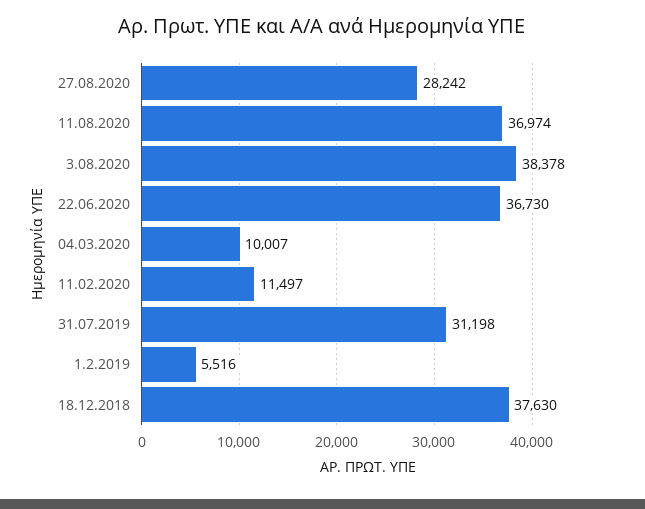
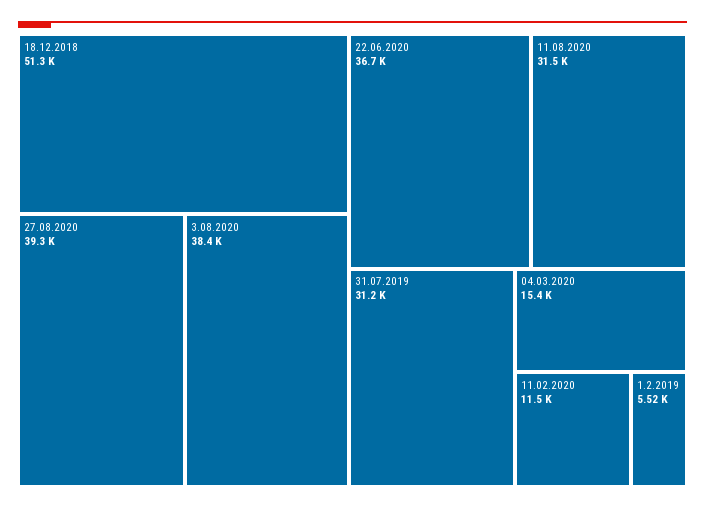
27.08.2020: 28242 -> 39300
11.08.2020: 36974 -> 31500
04.03.2020: 10007 -> 15400
18.12.2018: 37630 -> 51300

